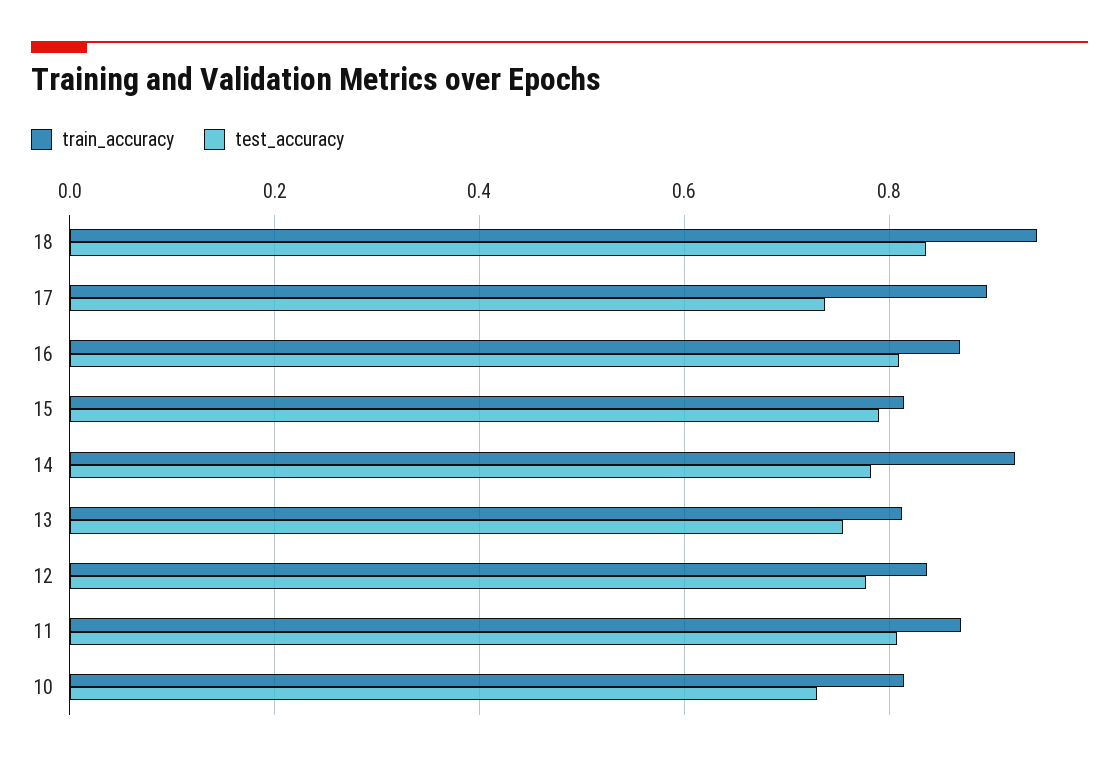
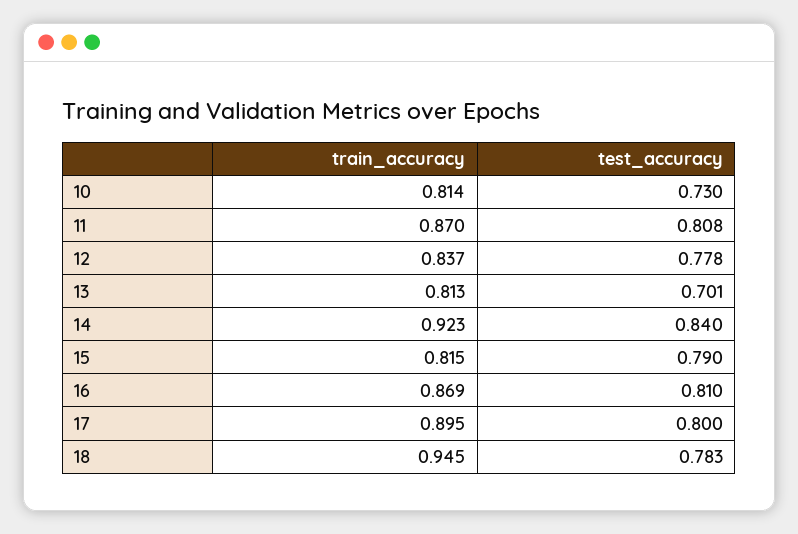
test_accuracy, 18: 0.84 -> 0.783
test_accuracy, 17: 0.74 -> 0.8
test_accuracy, 14: 0.78 -> 0.84
test_accuracy, 13: 0.76 -> 0.701

